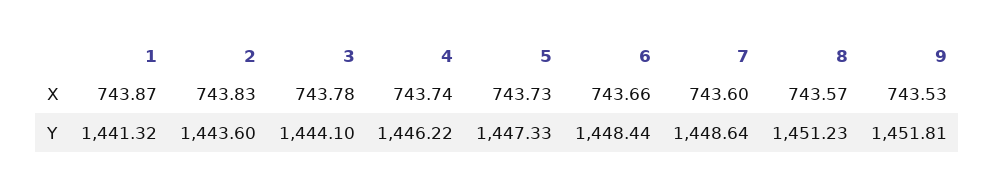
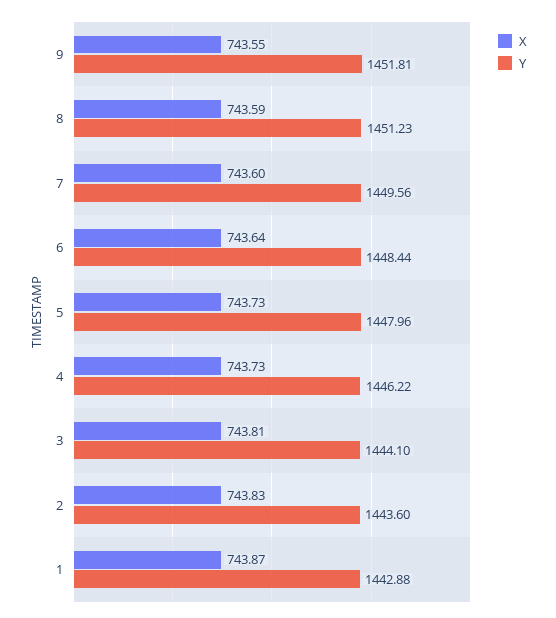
X, 3: 743.78 -> 743.81
X, 4: 743.74 -> 743.73
X, 6: 743.66 -> 743.64
X, 8: 743.57 -> 743.59
X, 9: 743.53 -> 743.55
Y, 1: 1441.32 -> 1442.88
Y, 5: 1447.33 -> 1447.96
Y, 7: 1448.64 -> 1449.56

